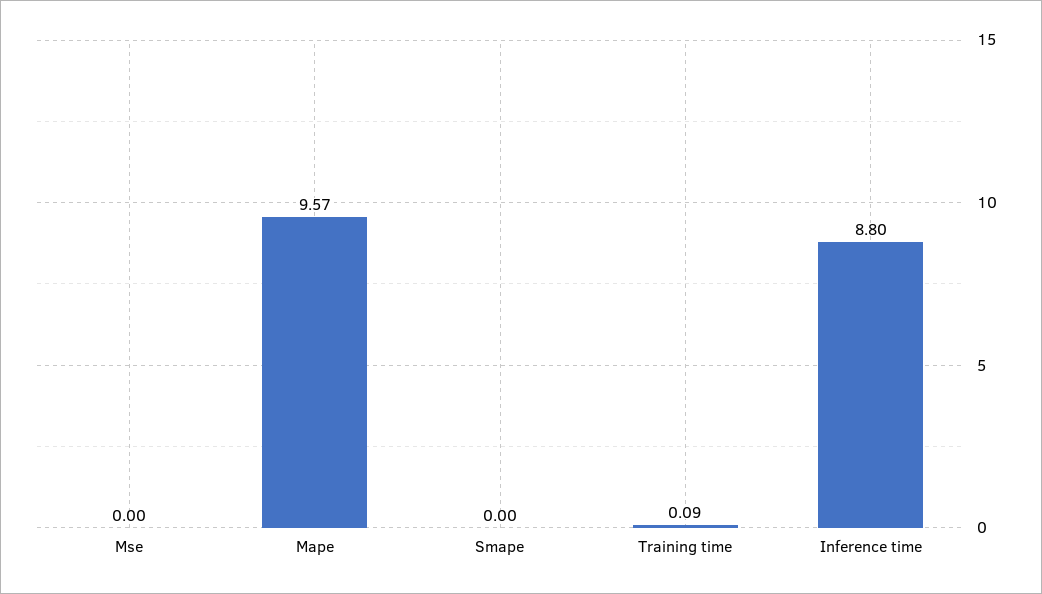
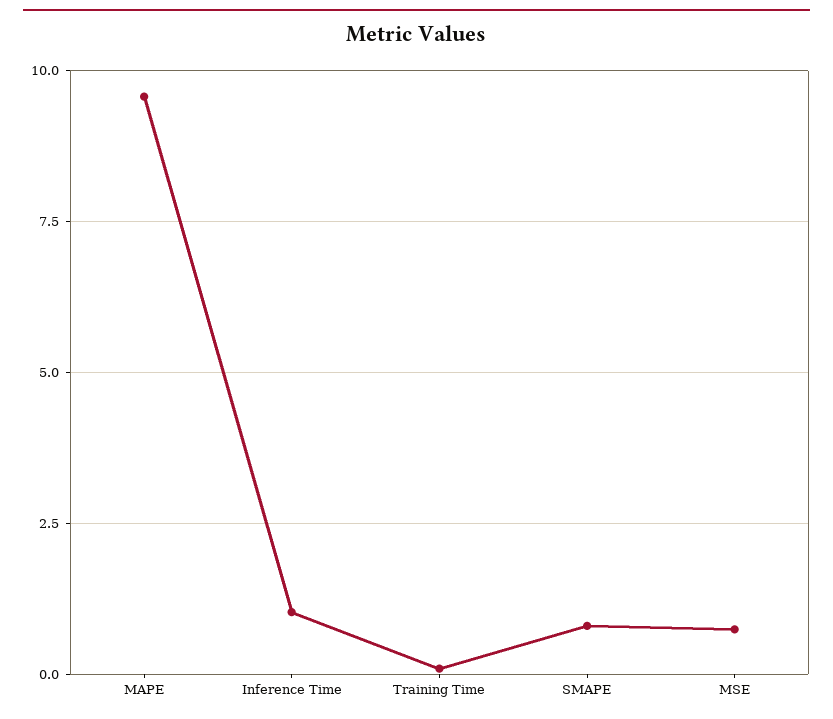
Mse: 0 -> 0.75
Smape: 0 -> 0.75
Inference time: 8.8 -> 1

